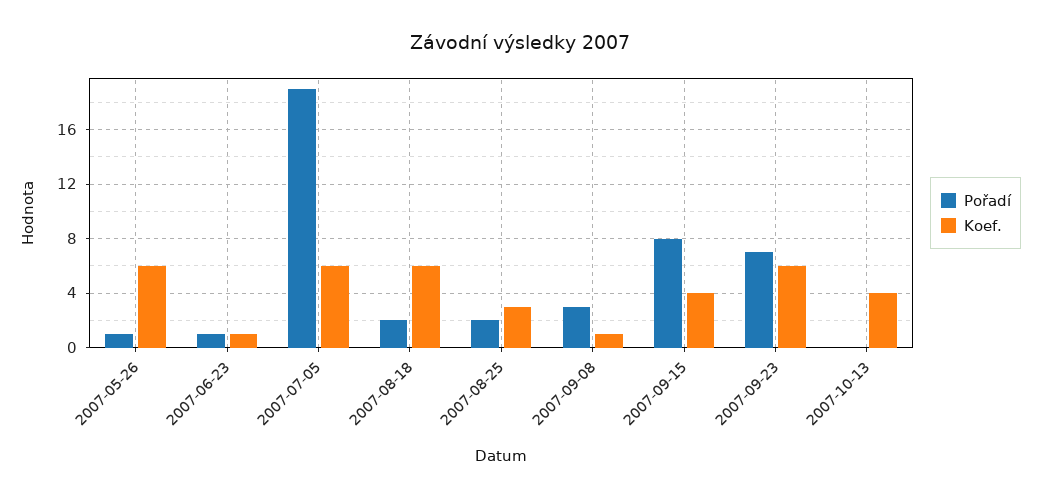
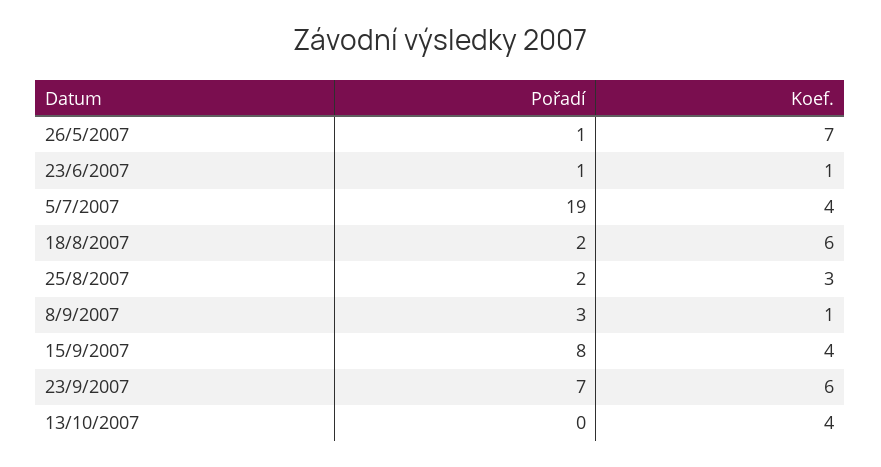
Koef., 2007-05-26: 6 -> 7
Koef., 2007-07-05: 6 -> 4

